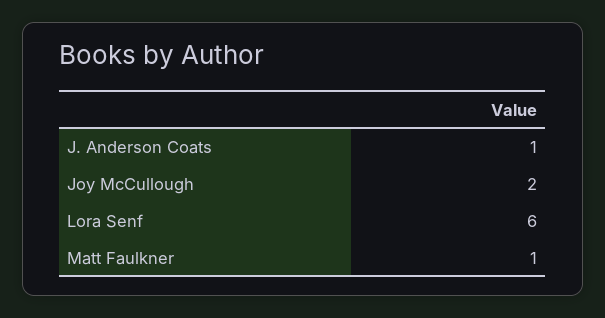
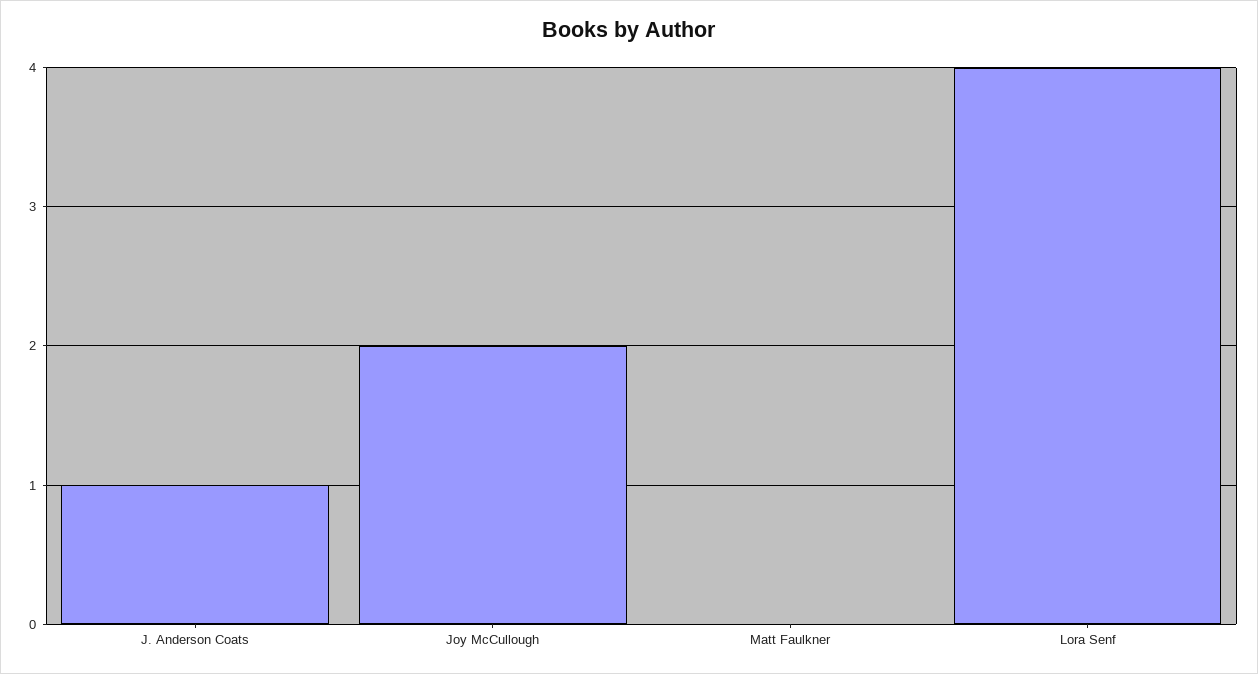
Lora Senf: 6 -> 4
Matt Faulkner: 1 -> 0

